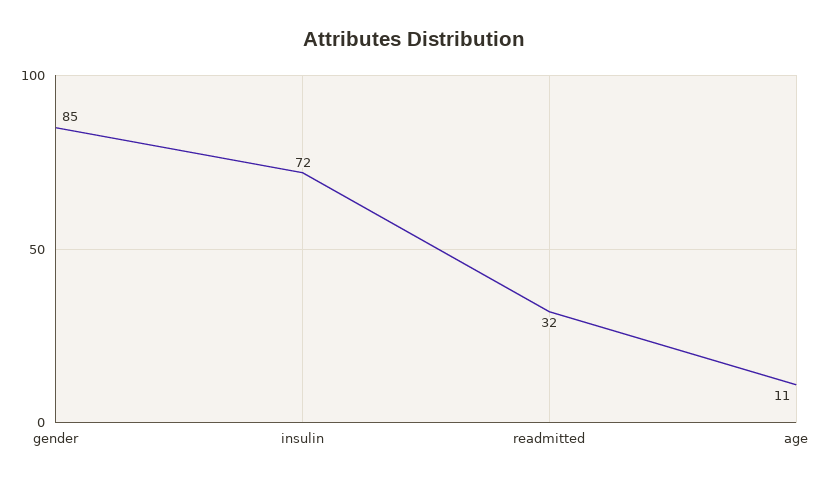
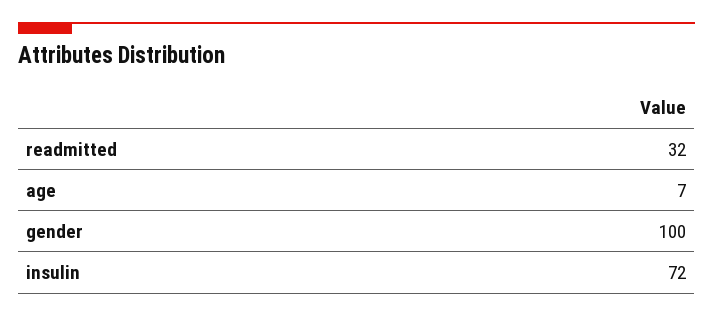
gender: 85 -> 100
age: 11 -> 7

